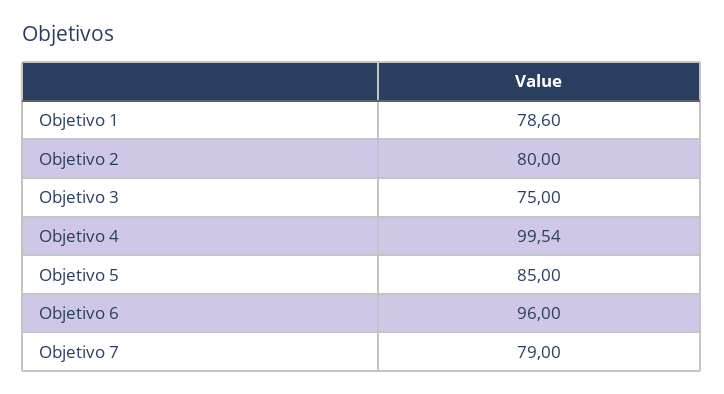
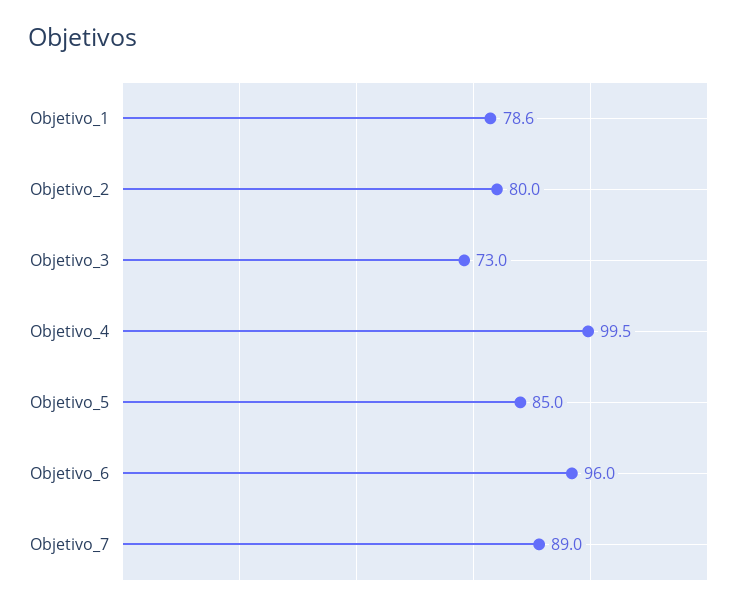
Objetivo 3: 75 -> 73
Objetivo 7: 79 -> 89

